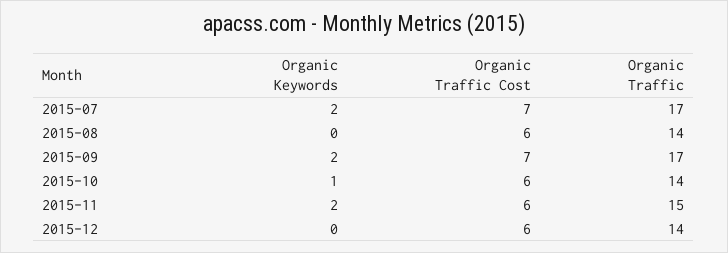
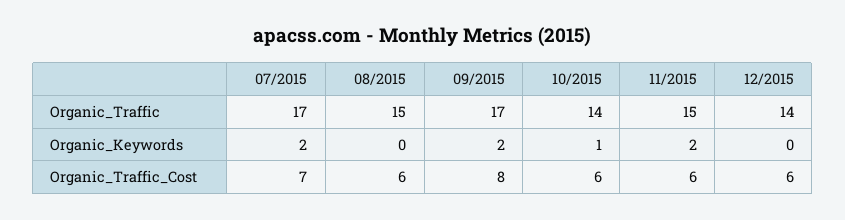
Organic Traffic, 2015-08: 14 -> 15
Organic Traffic Cost, 2015-09: 7 -> 8

